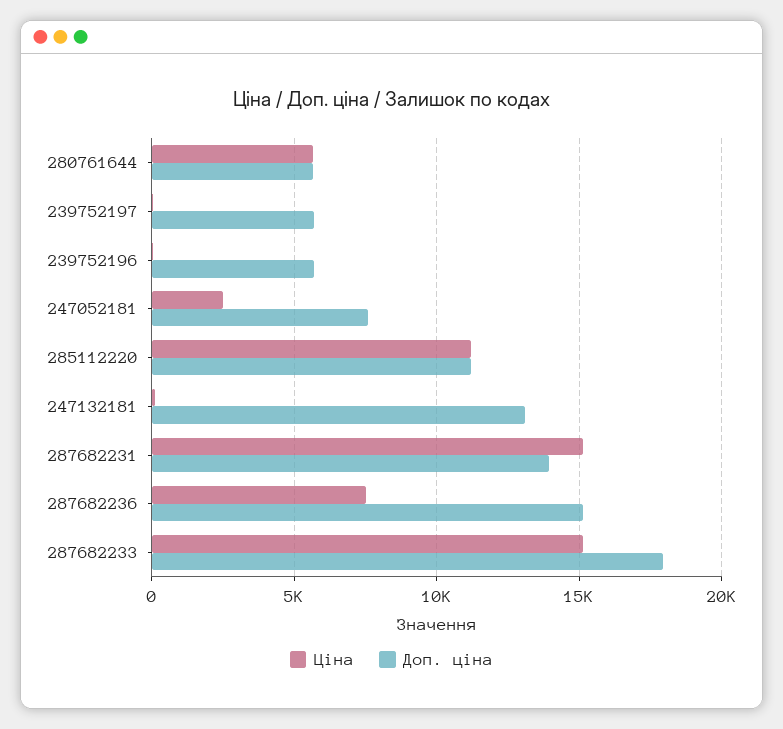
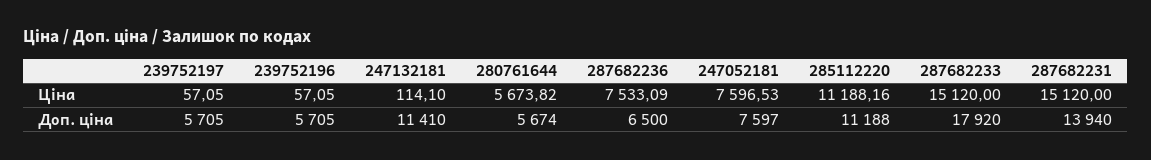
Ціна, 247052181: 2500 -> 7596.53
Доп. ціна, 247132181: 13000 -> 11410
Доп. ціна, 287682236: 15000 -> 6500

